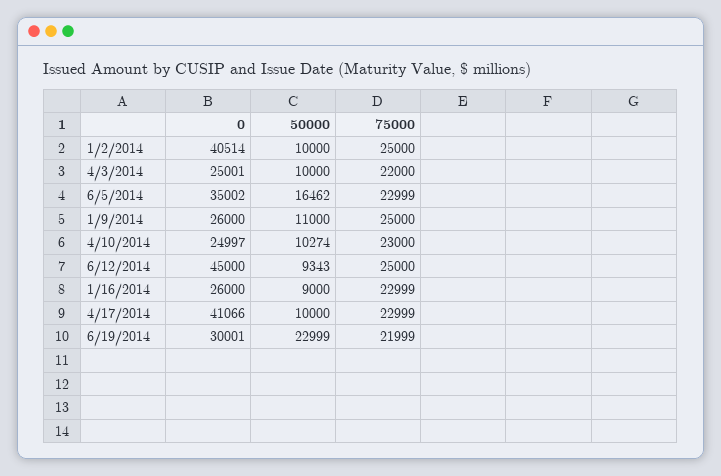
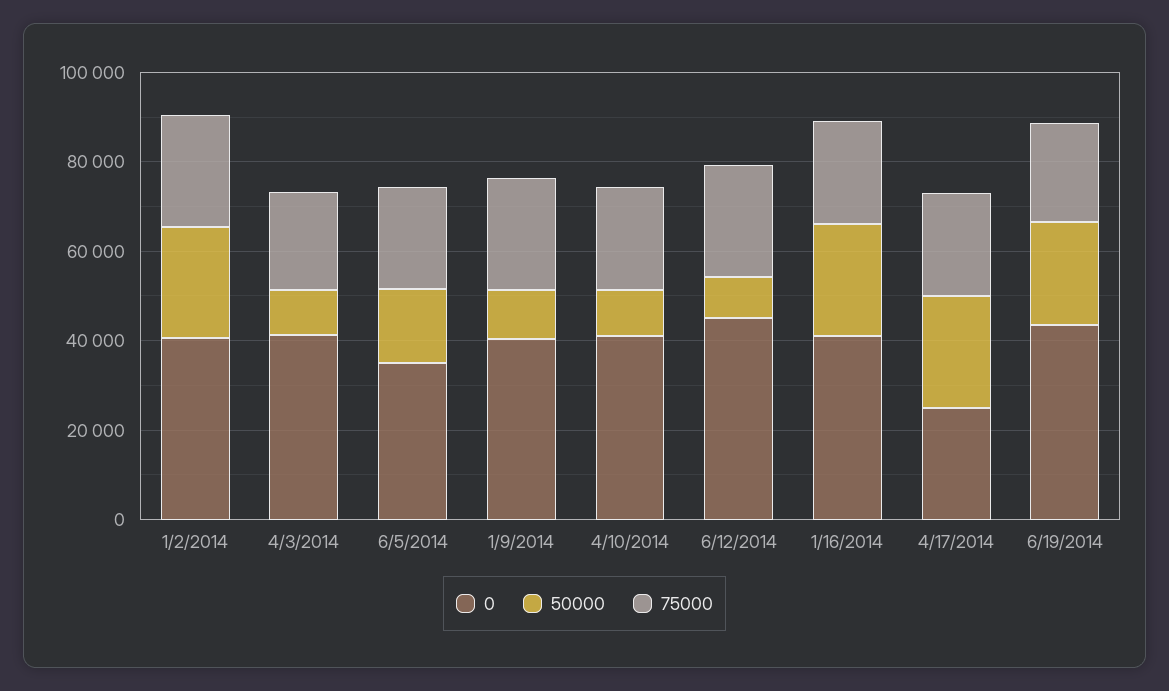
50000, 1/2/2014: 10000 -> 25000
0, 4/3/2014: 25001 -> 40000
0, 1/9/2014: 26000 -> 40000
0, 4/10/2014: 24997 -> 40000
0, 1/16/2014: 26000 -> 40000
50000, 1/16/2014: 9000 -> 25000
0, 4/17/2014: 41066 -> 25000
50000, 4/17/2014: 10000 -> 25000
0, 6/19/2014: 30001 -> 45000

